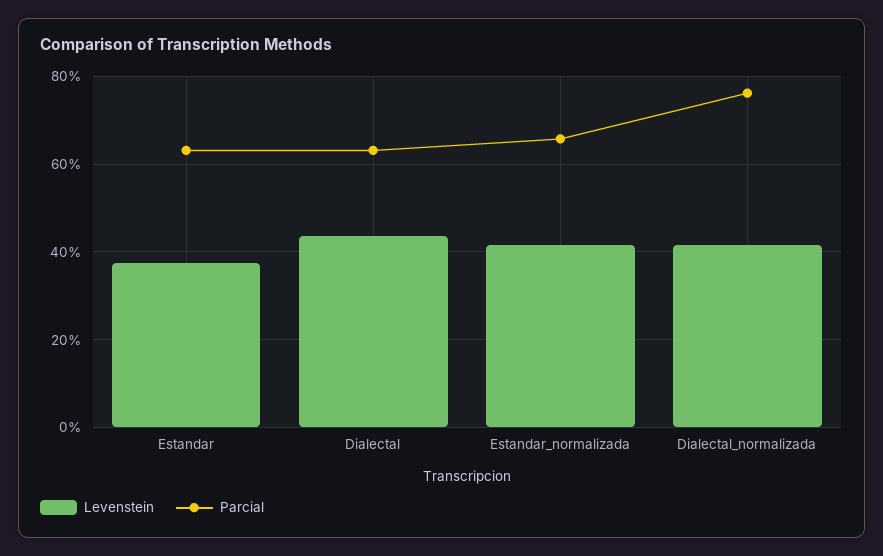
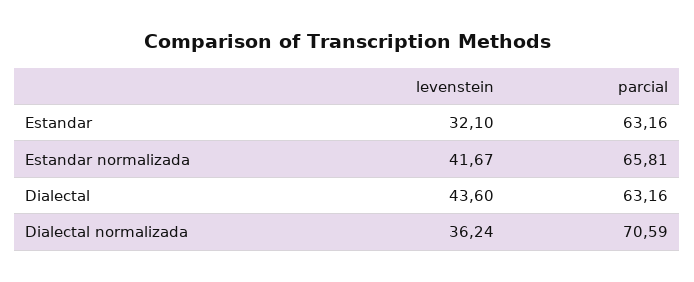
Levenstein, Estandar: 38 -> 32.1
Levenstein, Dialectal_normalizada: 42 -> 36.24
Parcial, Dialectal_normalizada: 76 -> 70.59

